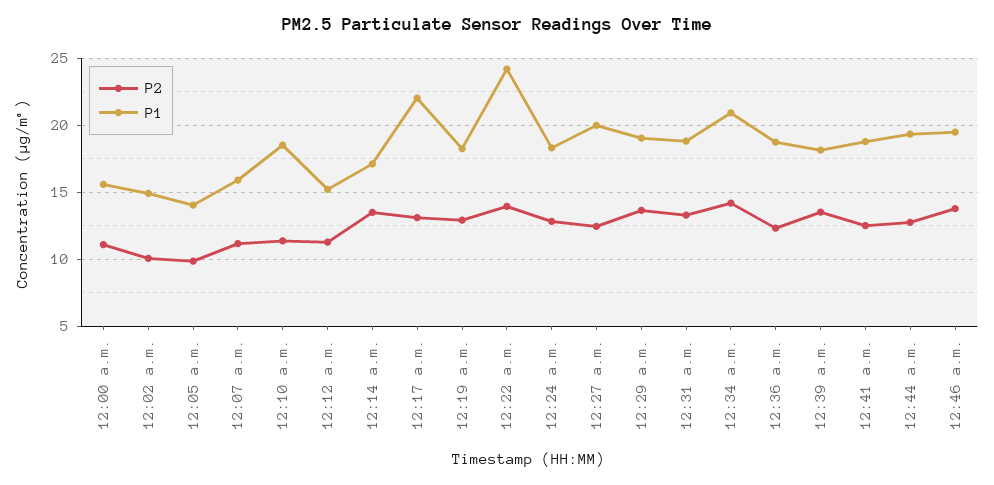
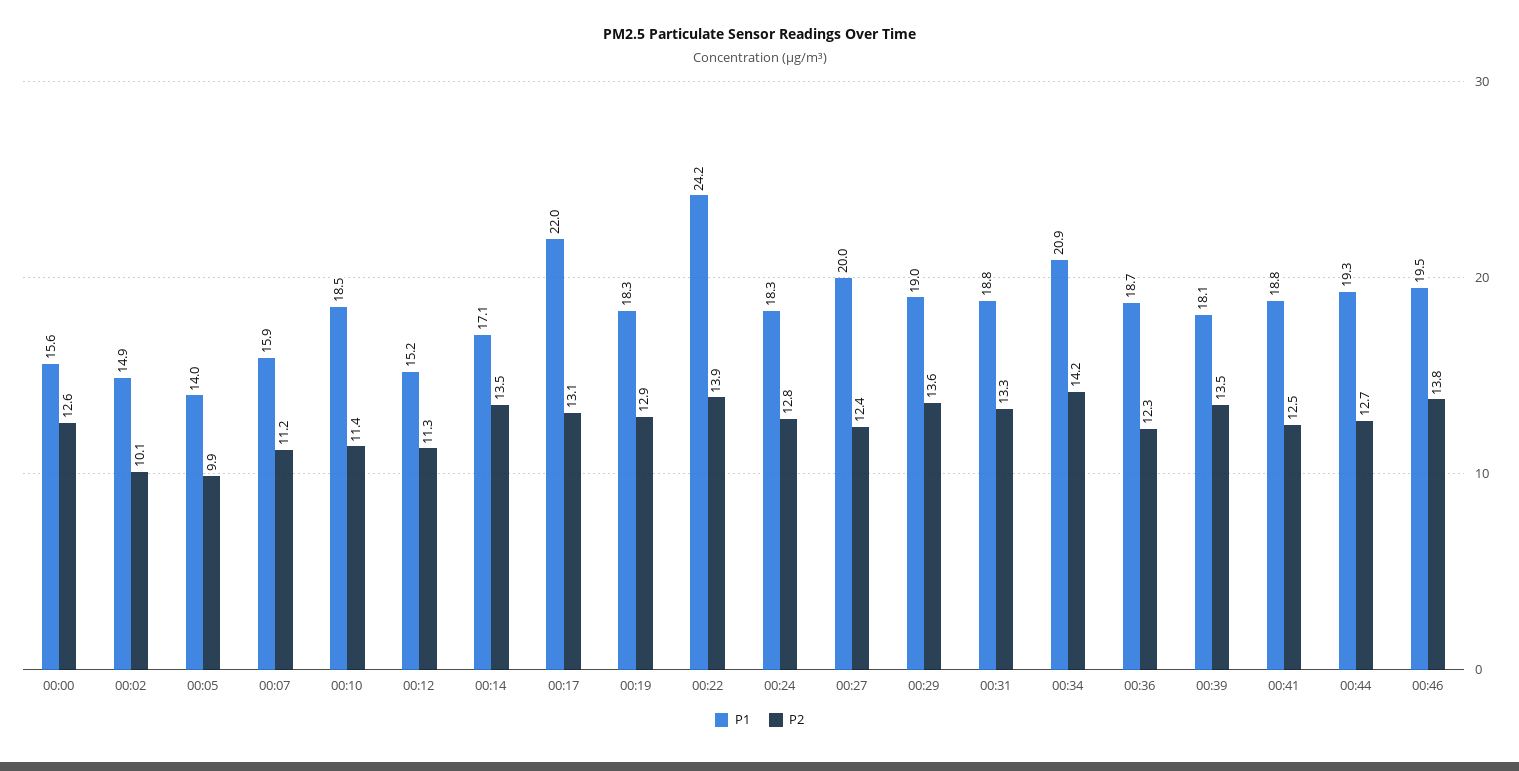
P2, 12:00 a.m.: 11 -> 12.6

